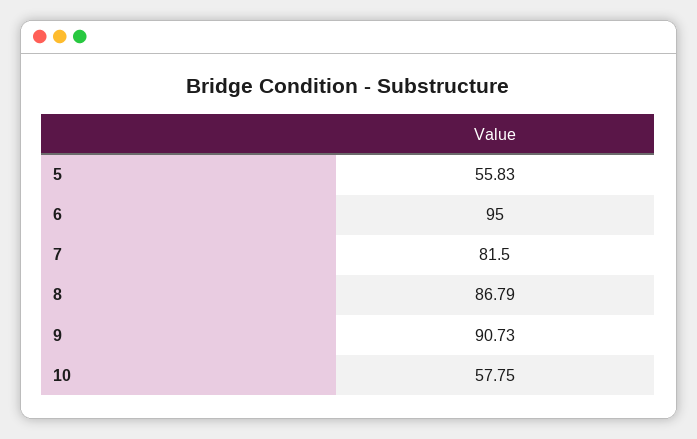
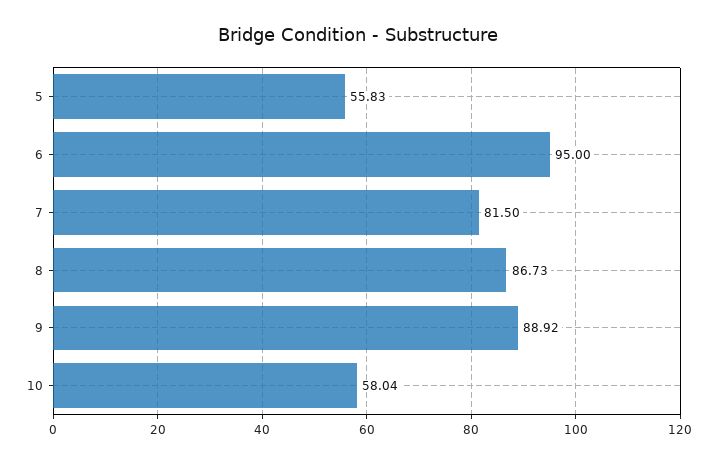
8: 86.79 -> 86.73
9: 90.73 -> 88.92
10: 57.75 -> 58.04

